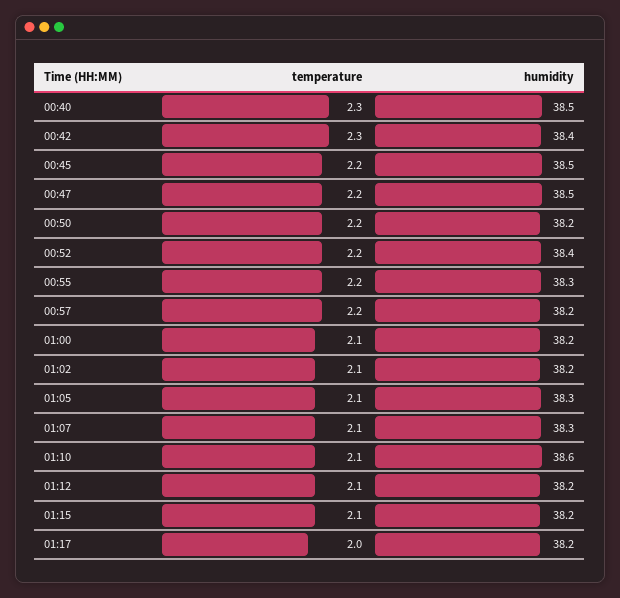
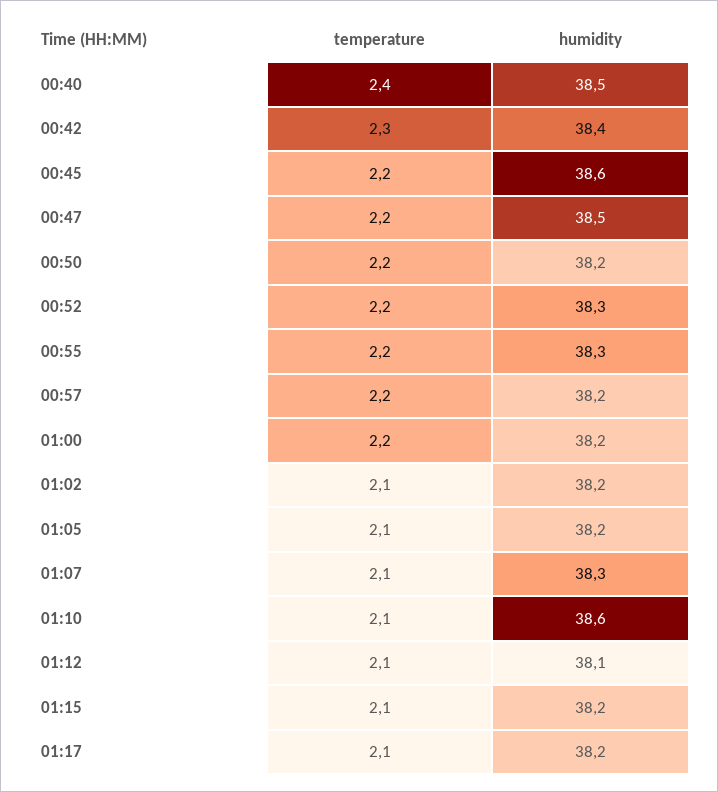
temperature, 00:40: 2.3 -> 2.4
humidity, 00:45: 38.5 -> 38.6
humidity, 00:52: 38.4 -> 38.3
temperature, 01:00: 2.1 -> 2.2
humidity, 01:05: 38.3 -> 38.2
humidity, 01:12: 38.2 -> 38.1
temperature, 01:17: 2 -> 2.1

